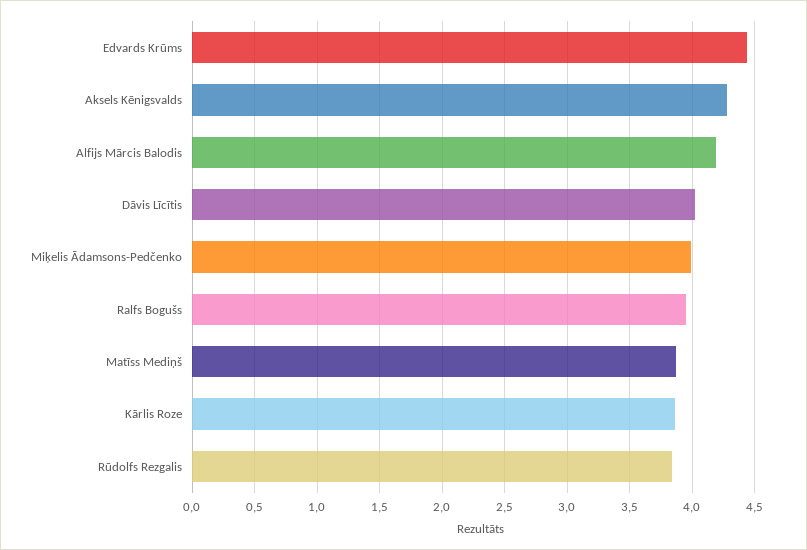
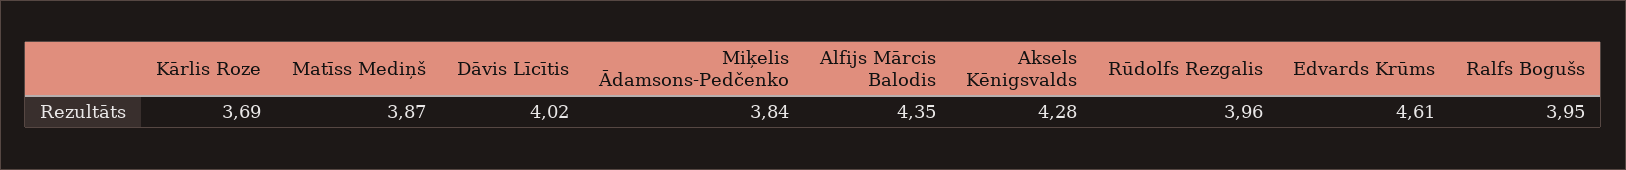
Edvards Krūms: 4.45 -> 4.61
Alfijs Mārcis Balodis: 4.2 -> 4.35
Miķelis Ādamsons-Pedčenko: 4 -> 3.84
Kārlis Roze: 3.85 -> 3.69
Rūdolfs Rezgalis: 3.85 -> 3.96

